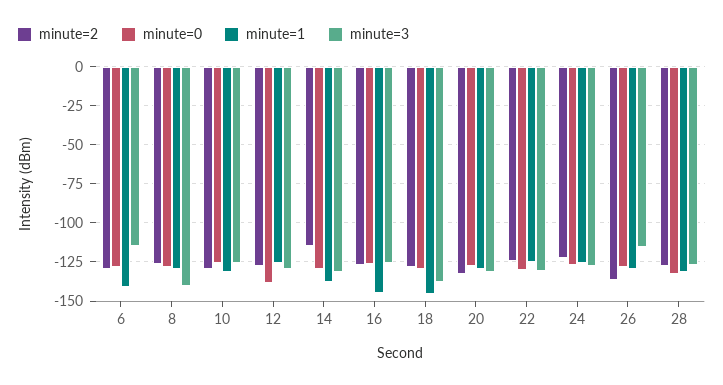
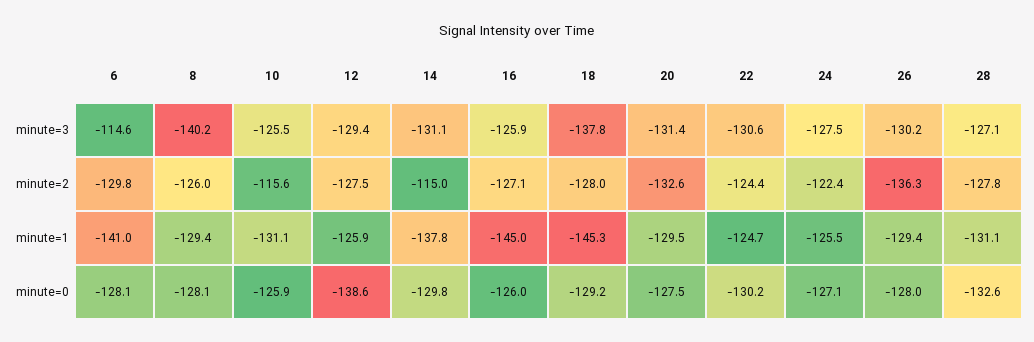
minute=2, 10: -130 -> -115.6
minute=3, 26: -115 -> -130.2

